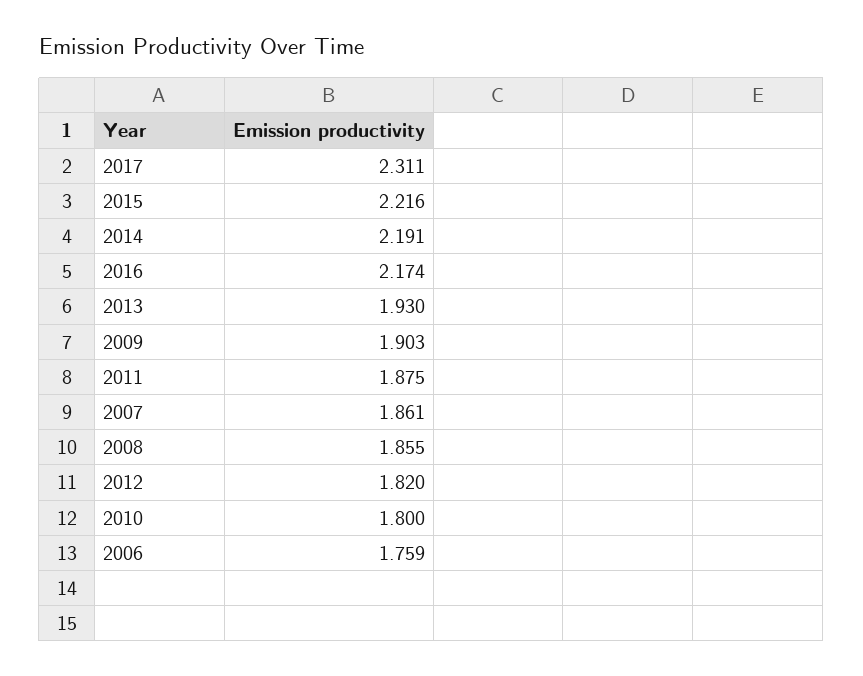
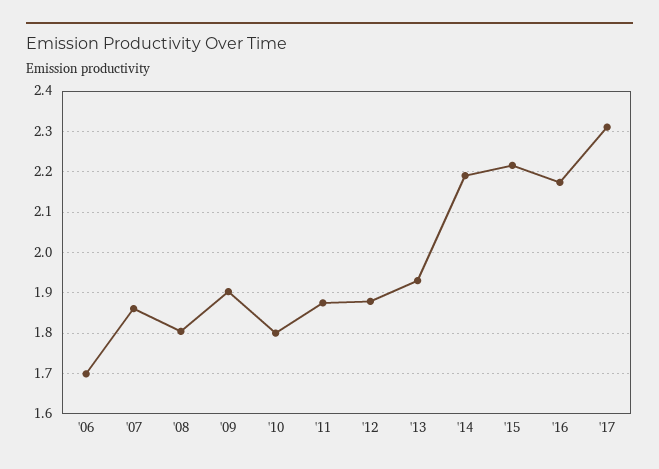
2008: 1.855 -> 1.8
2012: 1.82 -> 1.88
2006: 1.759 -> 1.7

